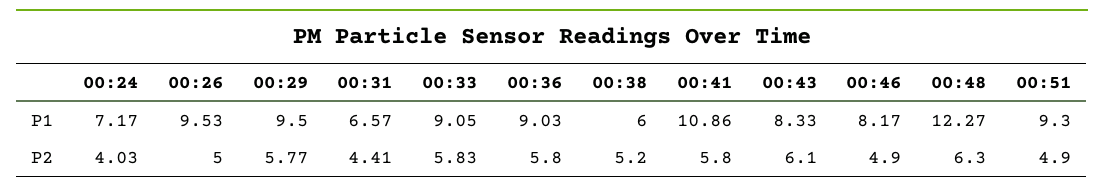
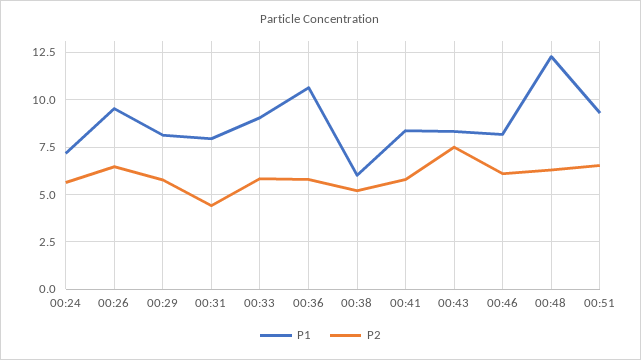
P1, 00:29: 9.5 -> 8
P1, 00:31: 6.57 -> 8
P1, 00:36: 9.03 -> 10.5
P1, 00:41: 10.86 -> 8.5
P2, 00:24: 4.03 -> 5.5
P2, 00:26: 5 -> 6.5
P2, 00:43: 6.1 -> 7.5
P2, 00:46: 4.9 -> 6
P2, 00:51: 4.9 -> 6.5

